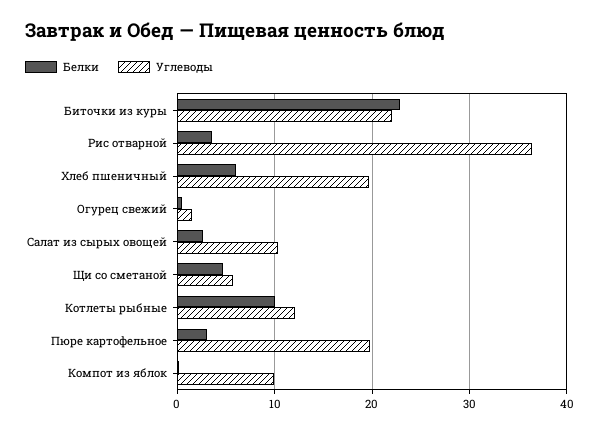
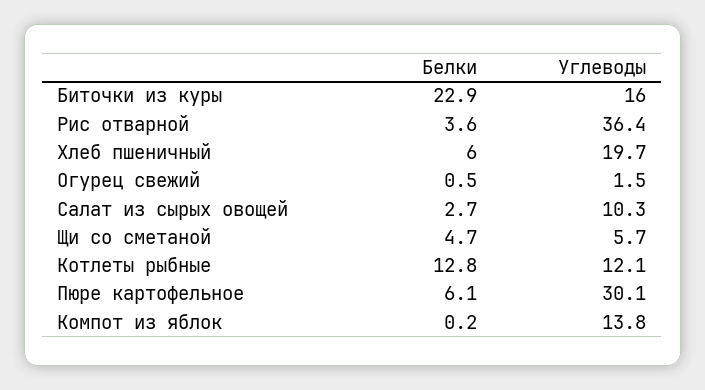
Углеводы, Биточки из куры: 22 -> 16
Белки, Котлеты рыбные: 10 -> 12.8
Белки, Пюре картофельное: 3 -> 6.1
Углеводы, Пюре картофельное: 20 -> 30.1
Углеводы, Компот из яблок: 10 -> 13.8

